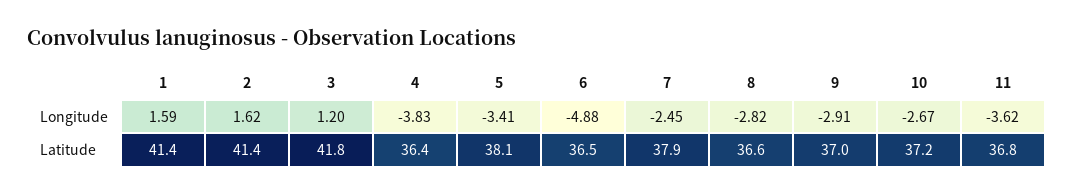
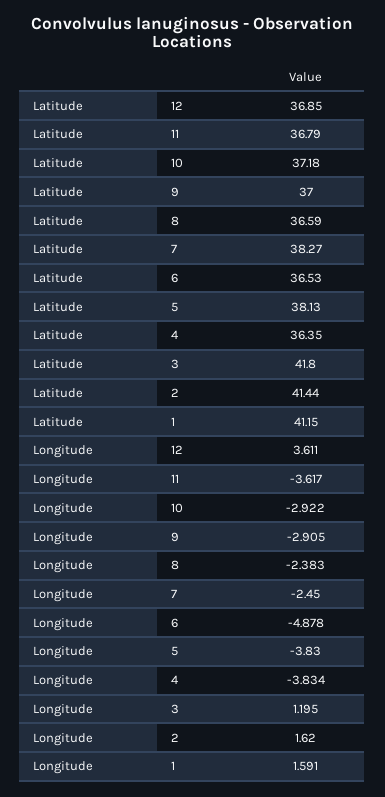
5, Longitude: -3.41 -> -3.83
8, Longitude: -2.82 -> -2.383
10, Longitude: -2.67 -> -2.922
1, Latitude: 41.4 -> 41.15
7, Latitude: 37.9 -> 38.27
12, Latitude: none -> 36.85
12, Longitude: none -> 3.611

